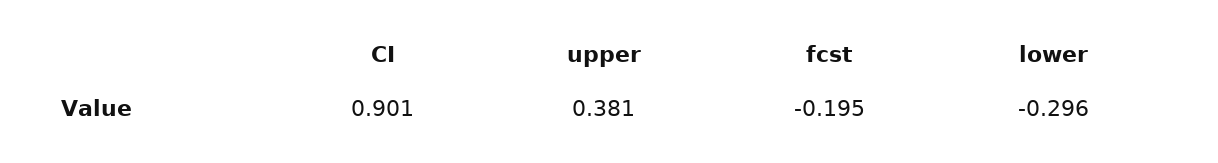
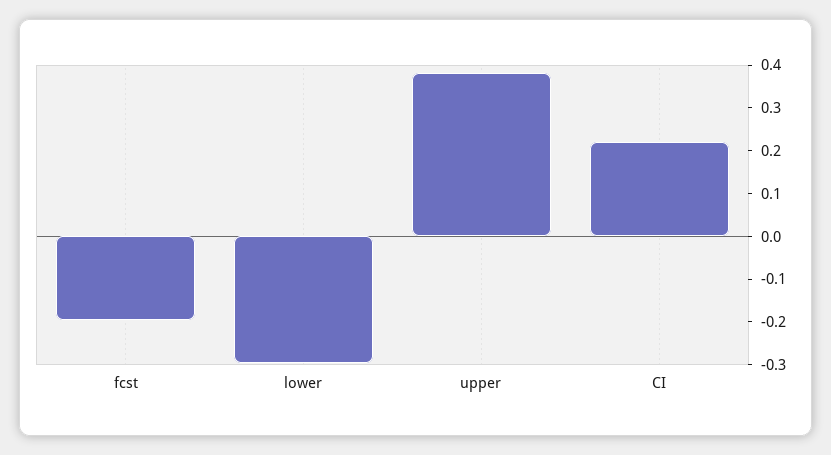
CI: 0.901 -> 0.22

